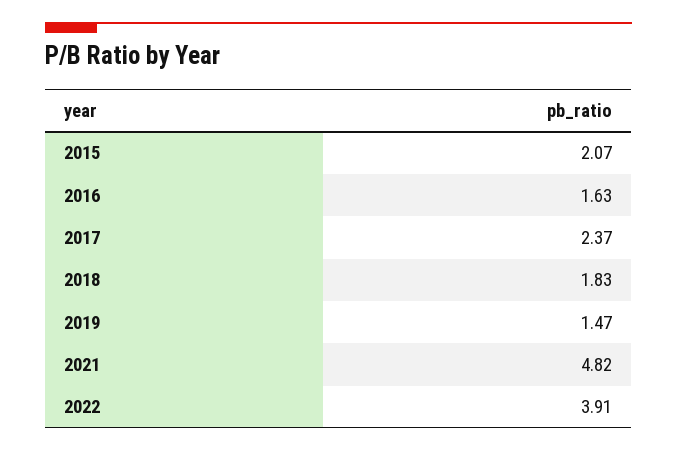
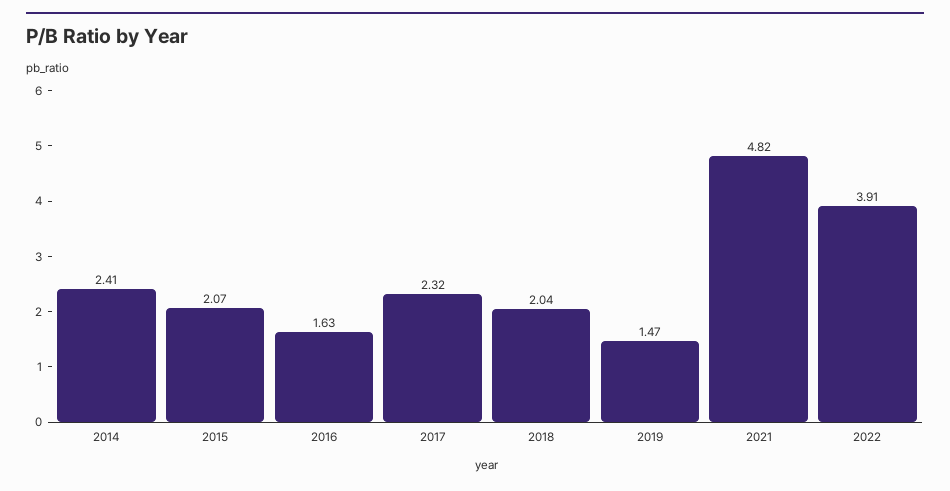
2017: 2.37 -> 2.32
2018: 1.83 -> 2.04
2014: none -> 2.41

